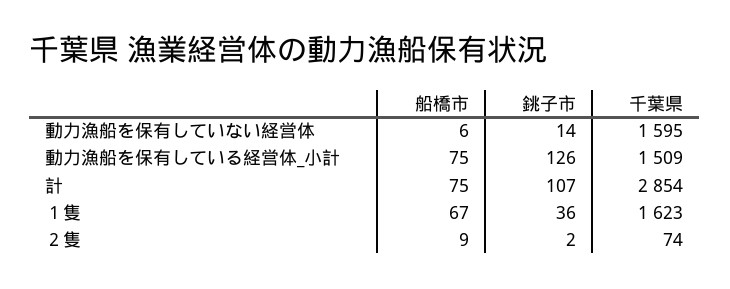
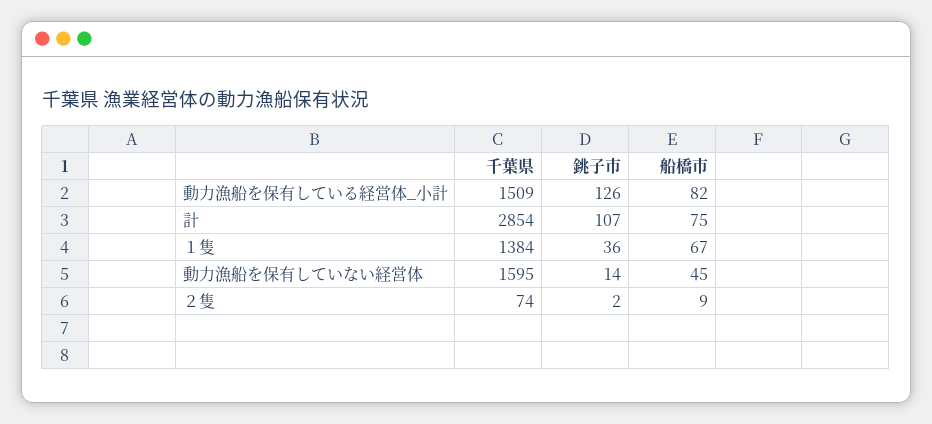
船橋市, 動力漁船を保有していない経営体: 6 -> 45
船橋市, 動力漁船を保有している経営体_小計: 75 -> 82
千葉県, １隻: 1623 -> 1384

